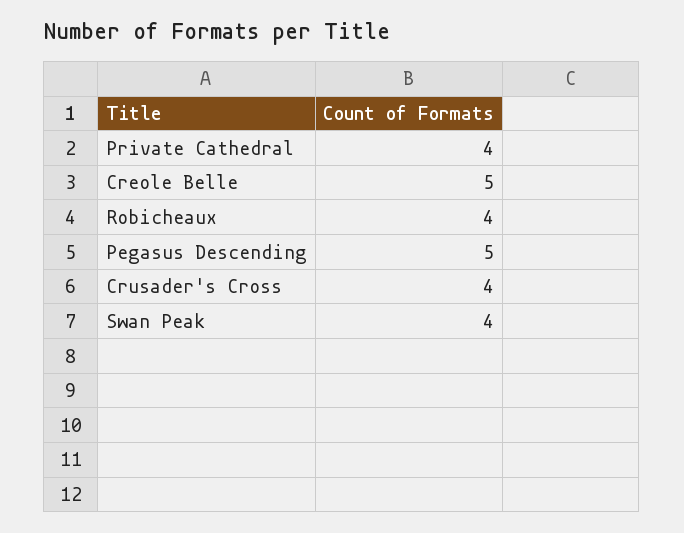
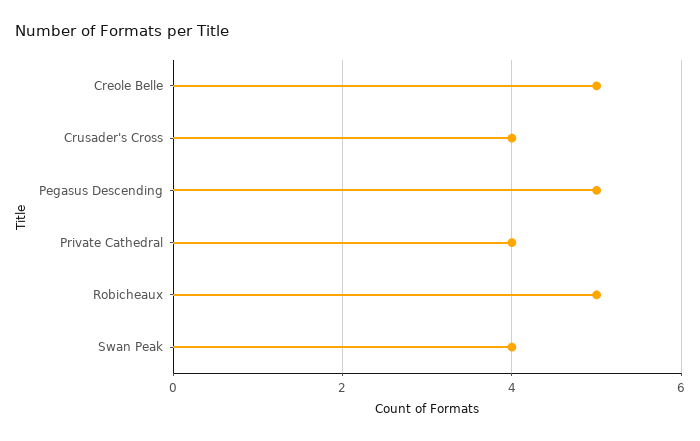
Robicheaux: 4 -> 5

